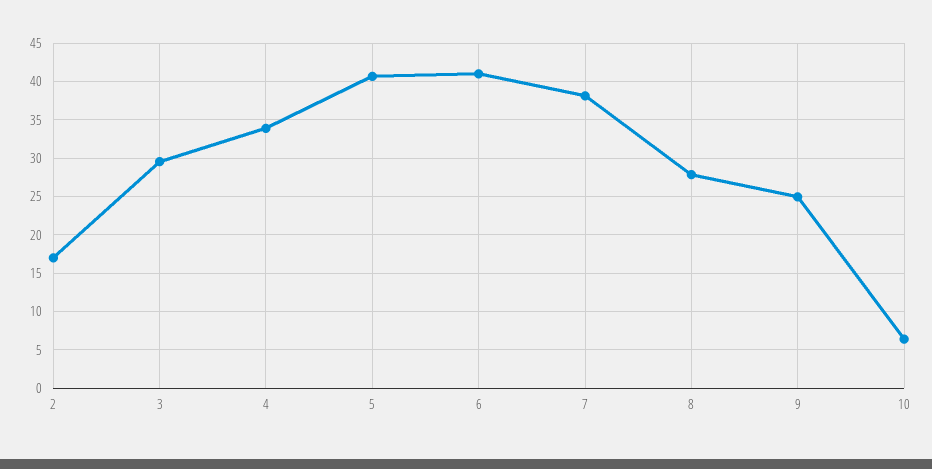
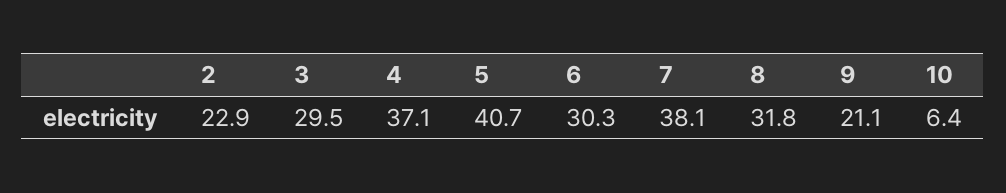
2: 17 -> 22.9
4: 34 -> 37.1
6: 41 -> 30.3
8: 28 -> 31.8
9: 25 -> 21.1

